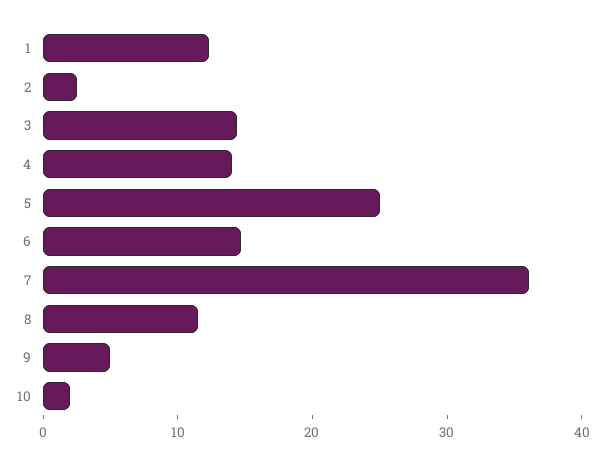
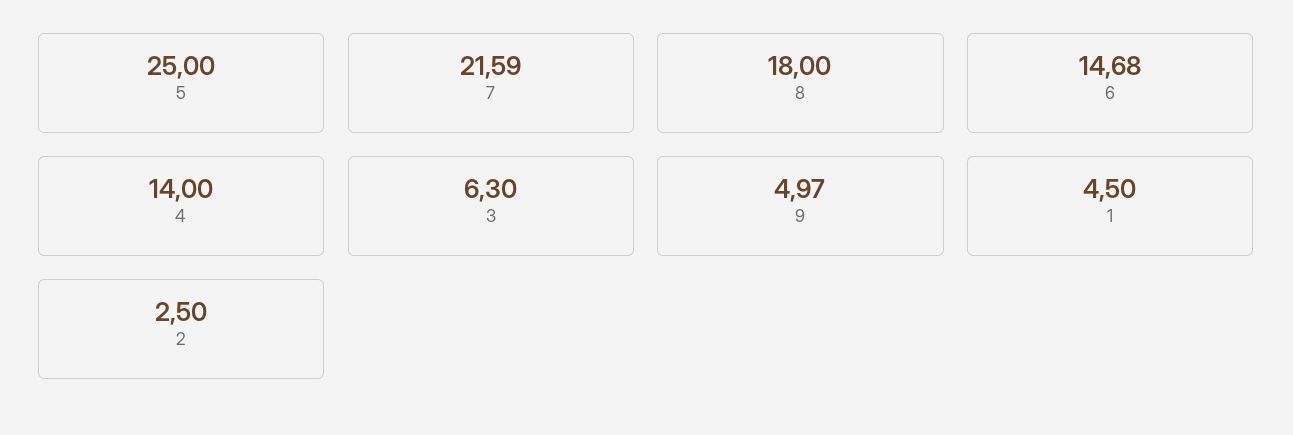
1: 12 -> 4.5
3: 14 -> 6.3
7: 36 -> 21.59
8: 12 -> 18
10: 2 -> none

